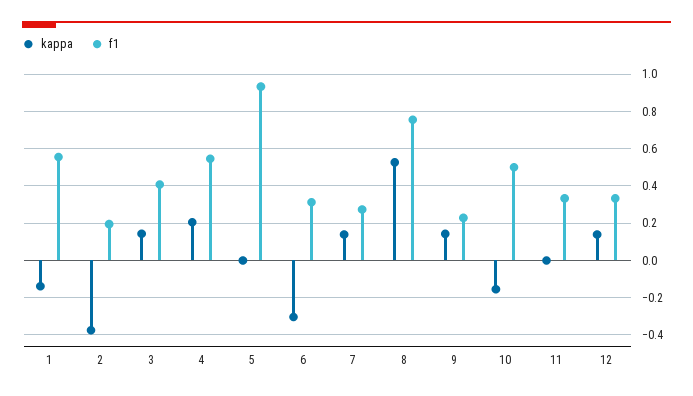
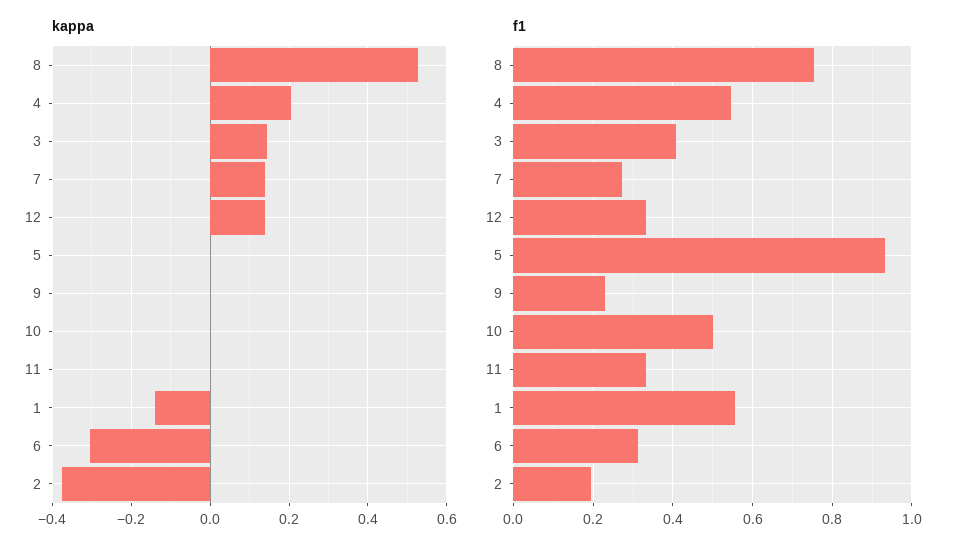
kappa, 9: 0.15 -> 0
kappa, 10: -0.15 -> 0

